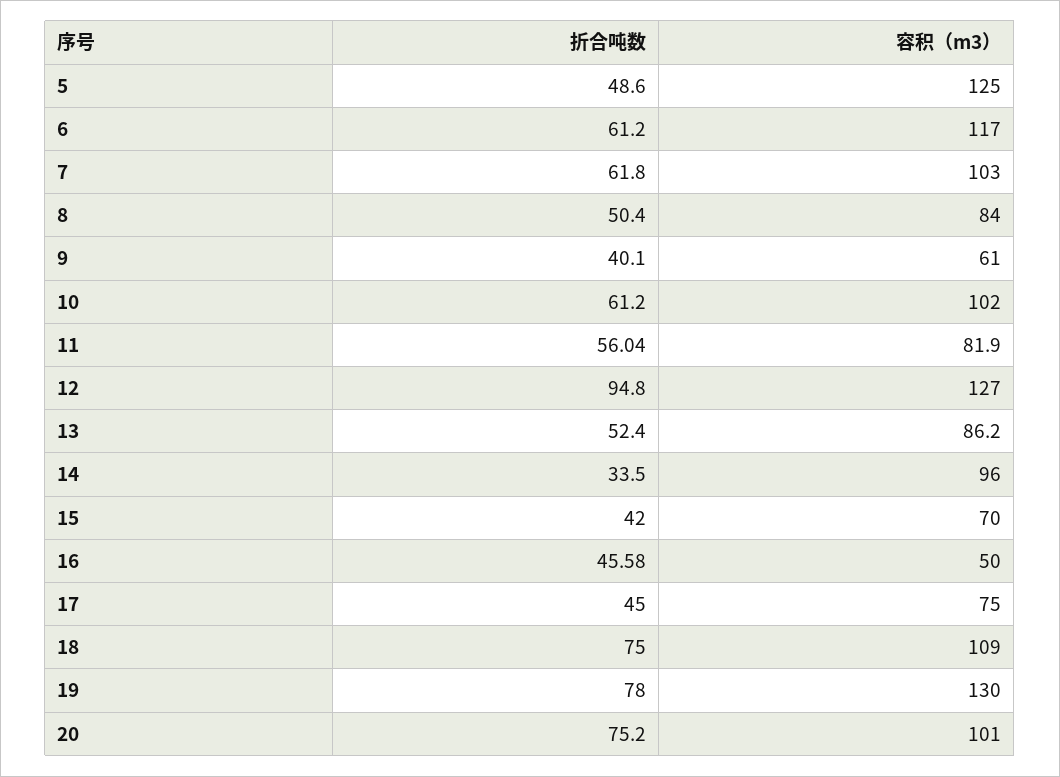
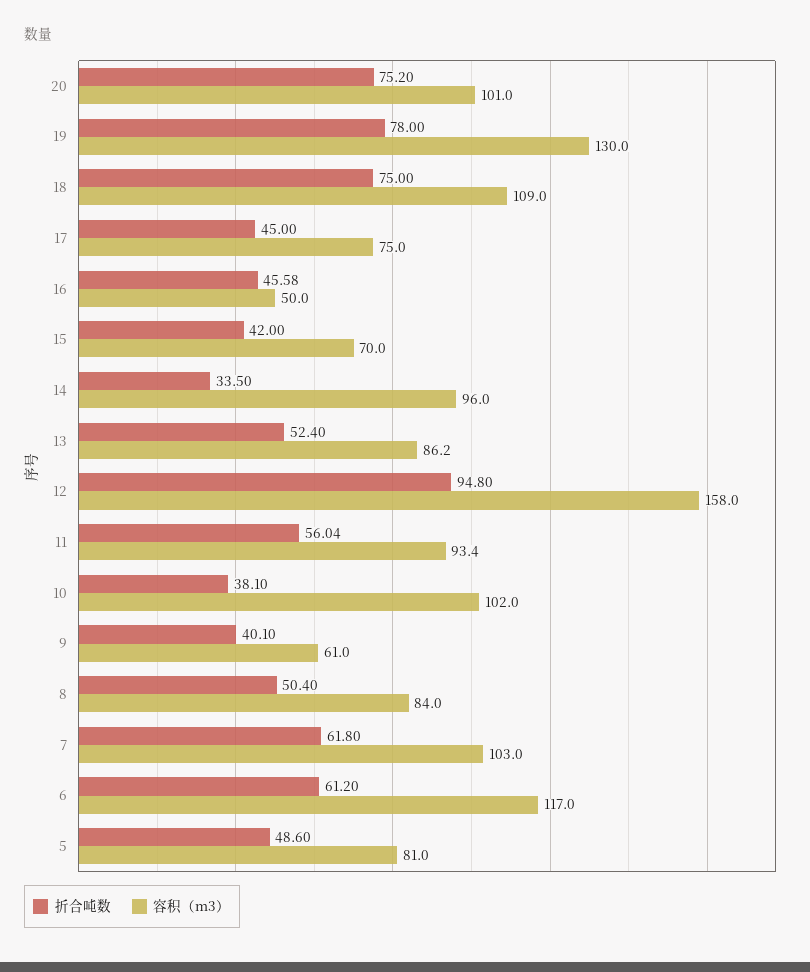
容积（m3）, 5: 125 -> 81
折合吨数, 10: 61.2 -> 38.1
容积（m3）, 11: 81.9 -> 93.4
容积（m3）, 12: 127 -> 158

